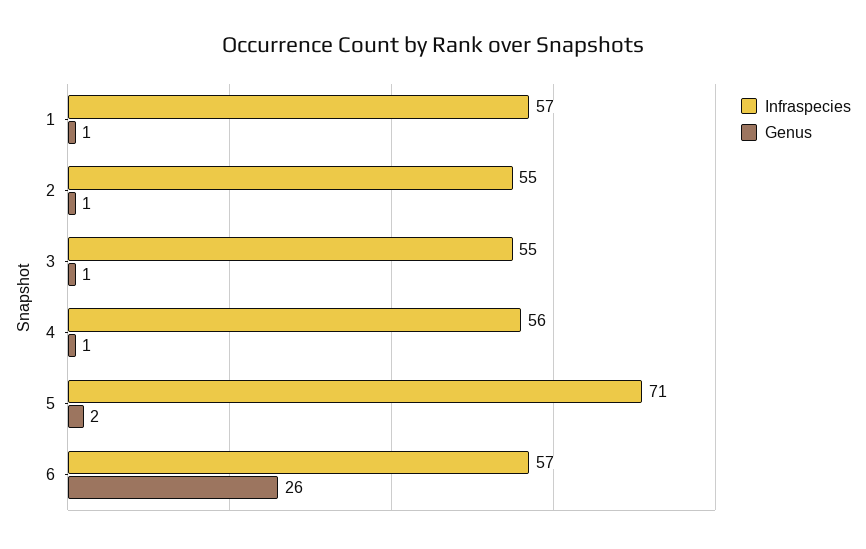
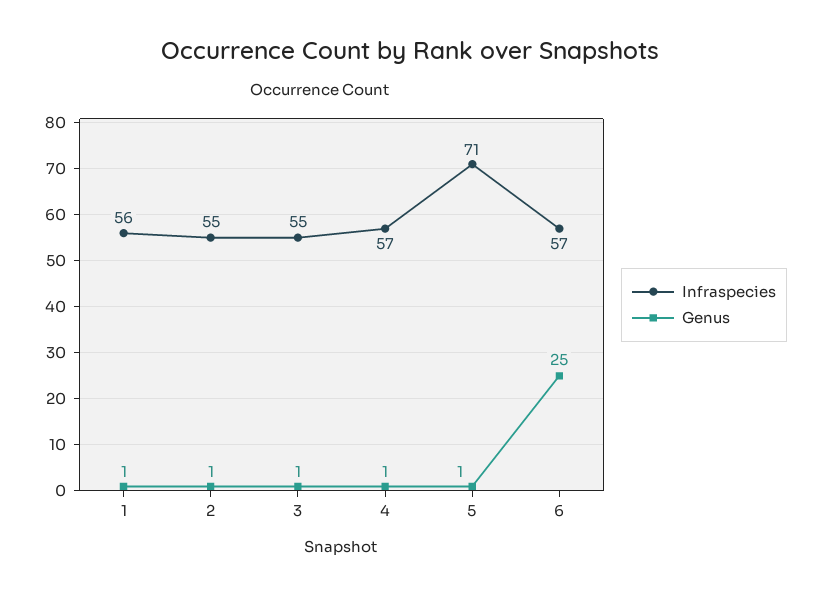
Infraspecies, 1: 57 -> 56
Infraspecies, 4: 56 -> 57
Genus, 5: 2 -> 1
Genus, 6: 26 -> 25

